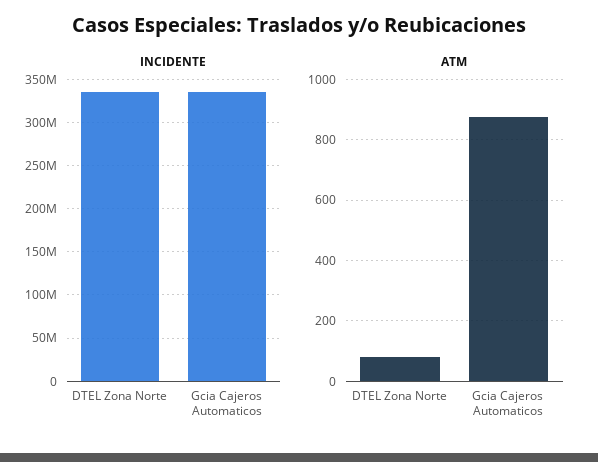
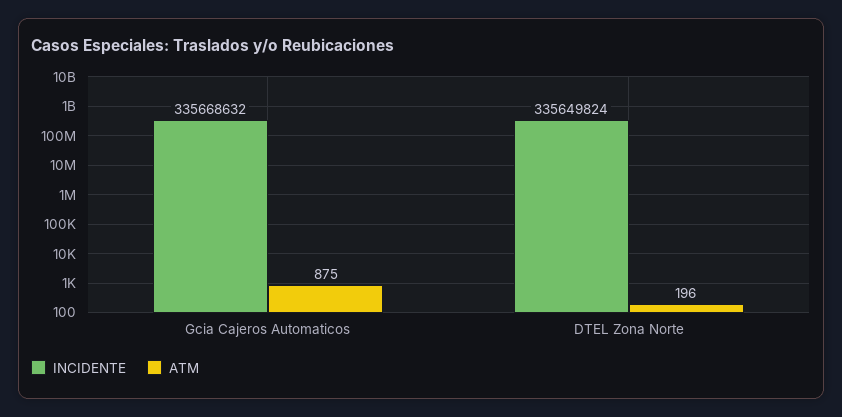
ATM, DTEL Zona Norte: 80 -> 196

